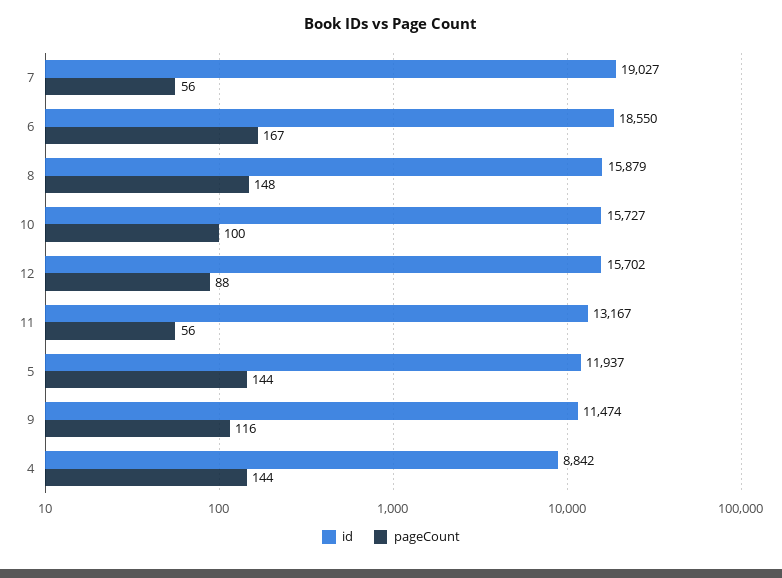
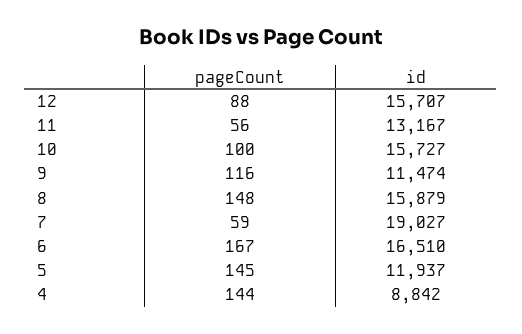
pageCount, 7: 56 -> 59
id, 6: 18550 -> 16510
id, 12: 15702 -> 15707
pageCount, 5: 144 -> 145

